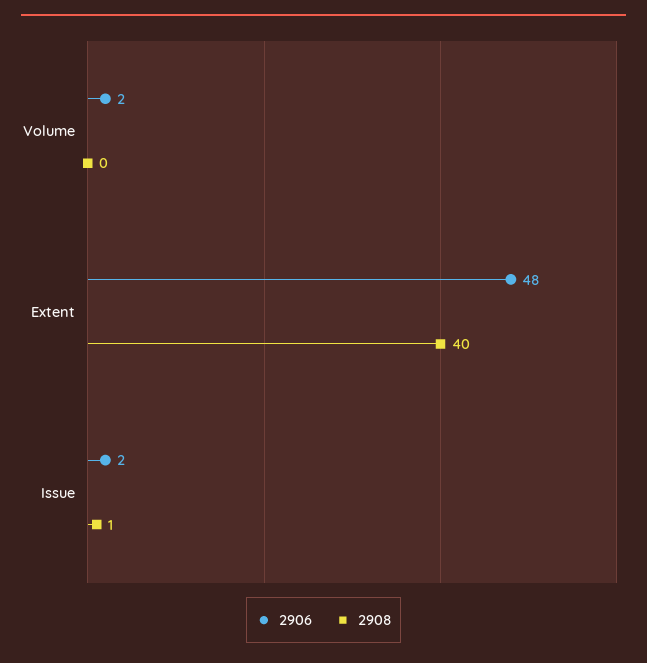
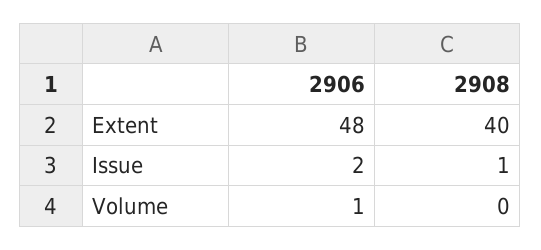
2906, Volume: 2 -> 1

